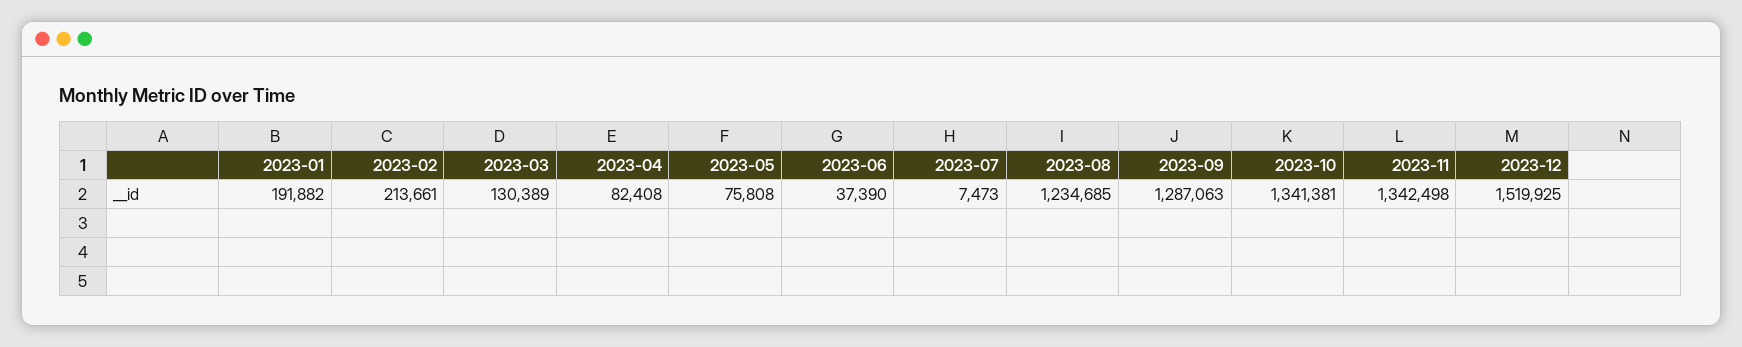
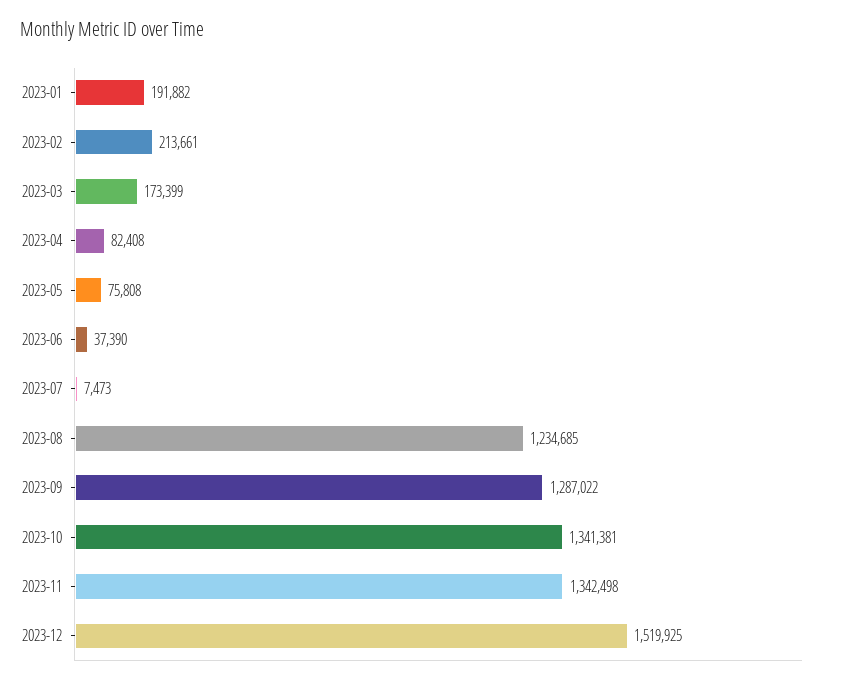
2023-03: 130389 -> 173399
2023-09: 1287063 -> 1287022

